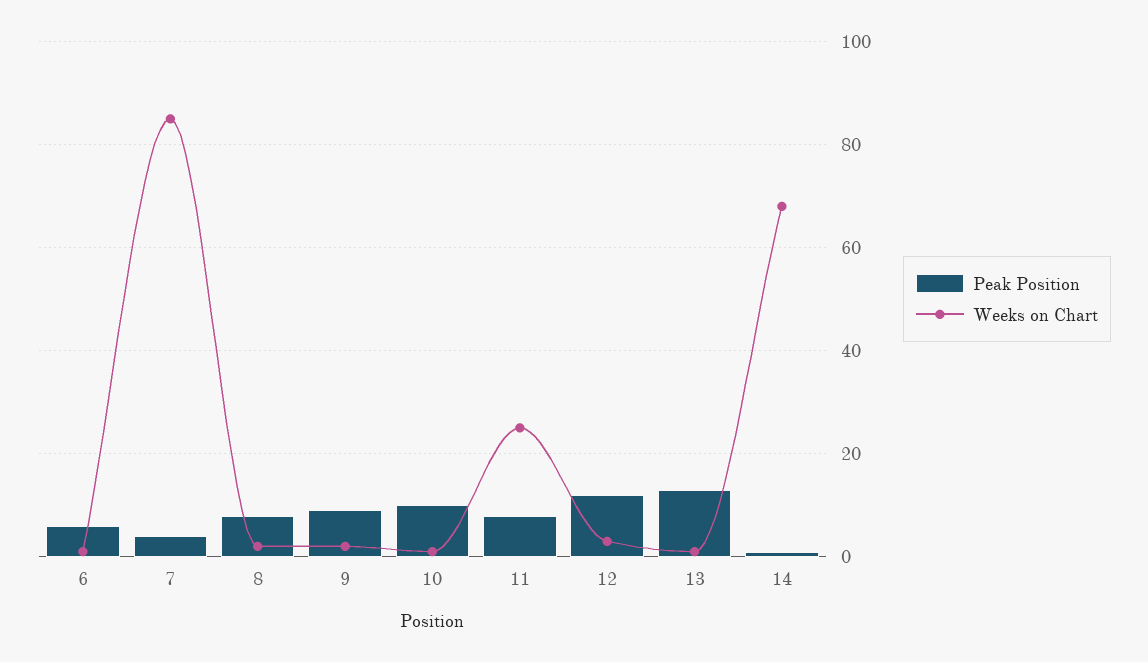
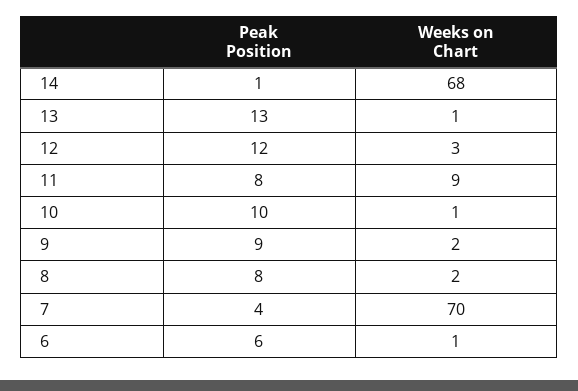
Weeks on Chart, 7: 85 -> 70
Weeks on Chart, 11: 25 -> 9

